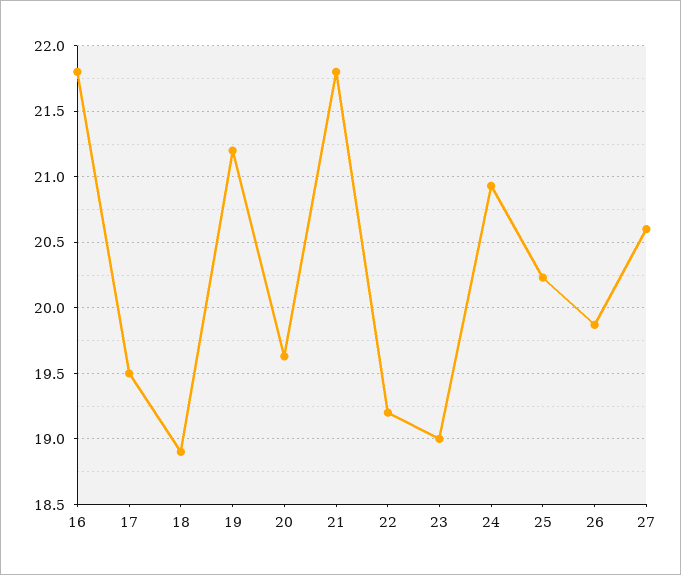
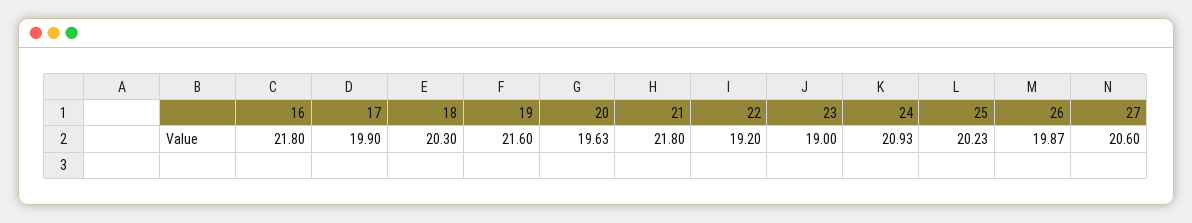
17: 19.5 -> 19.9
18: 18.9 -> 20.3
19: 21.2 -> 21.6

